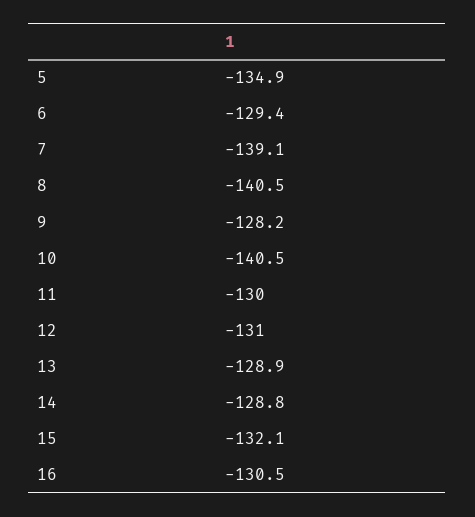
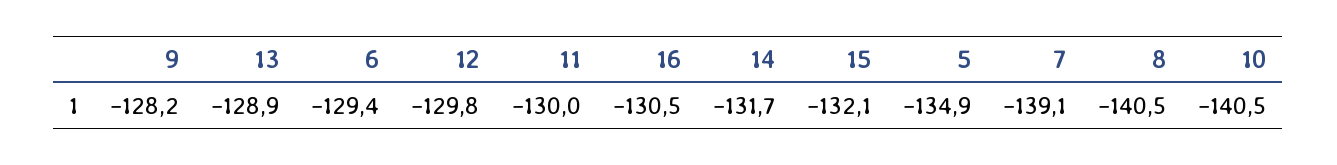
12: -131 -> -129.8
14: -128.8 -> -131.7

